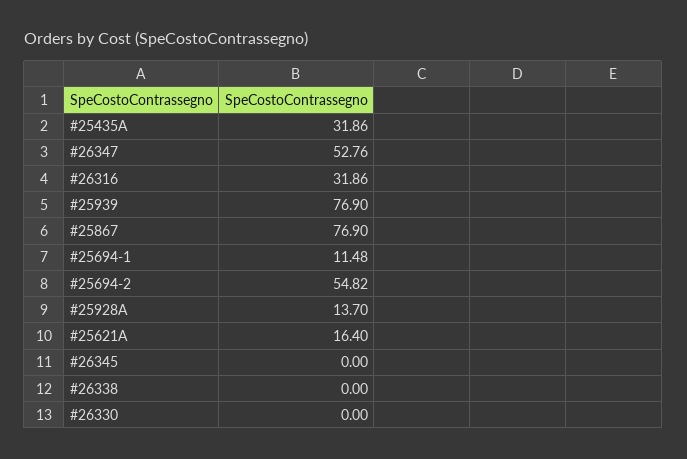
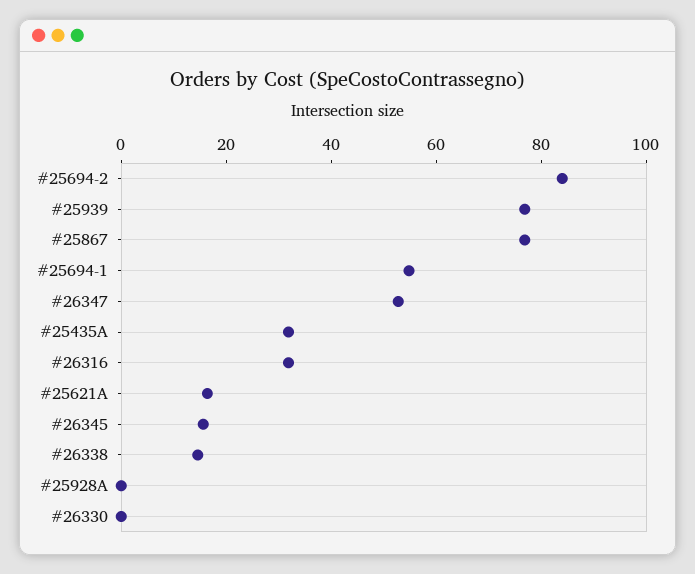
#25694-1: 11.48 -> 55
#25694-2: 54.82 -> 85
#25928A: 13.7 -> 0
#26345: 0 -> 15
#26338: 0 -> 15

